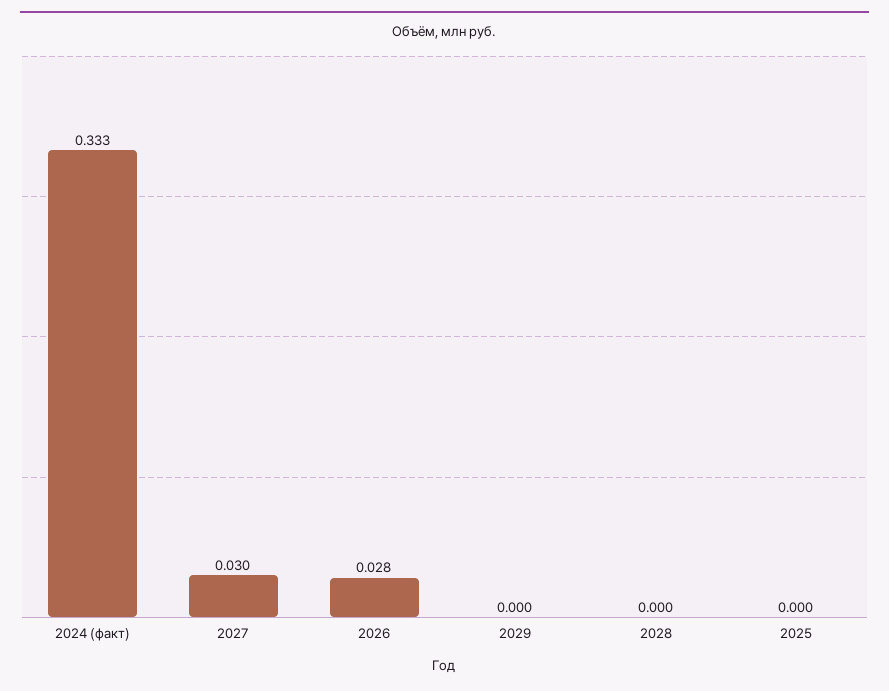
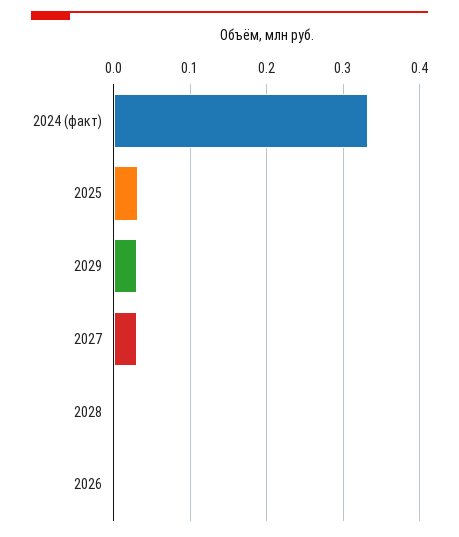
2026: 0.028 -> 0
2029: 0 -> 0.03
2025: 0 -> 0.03

